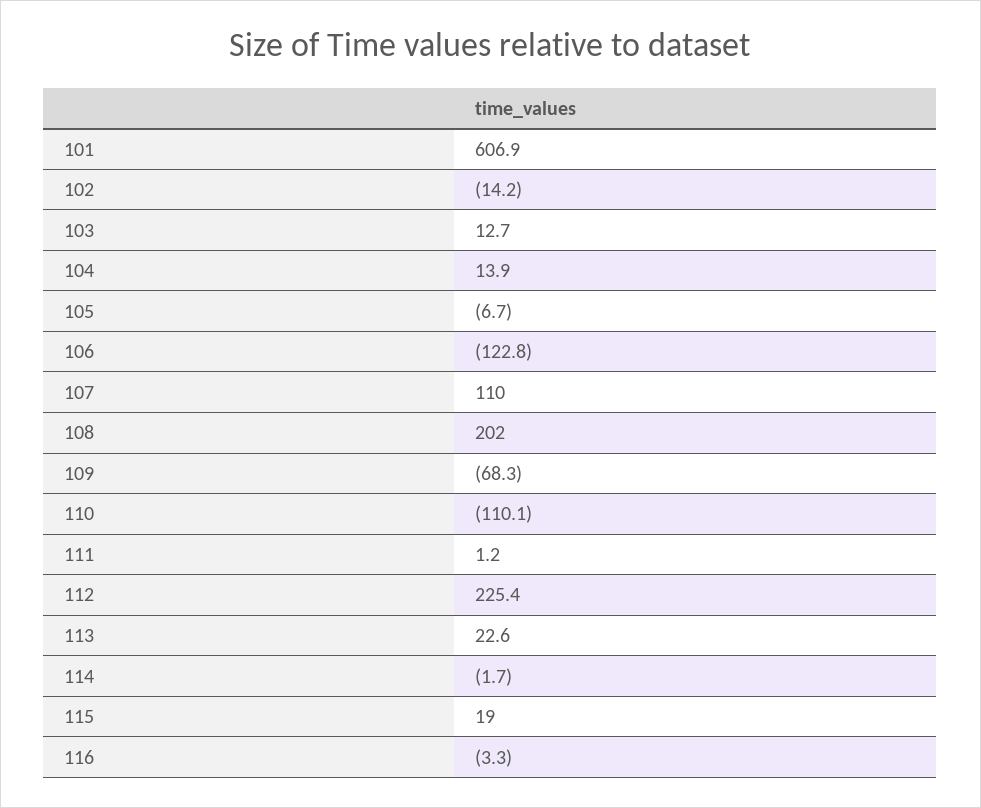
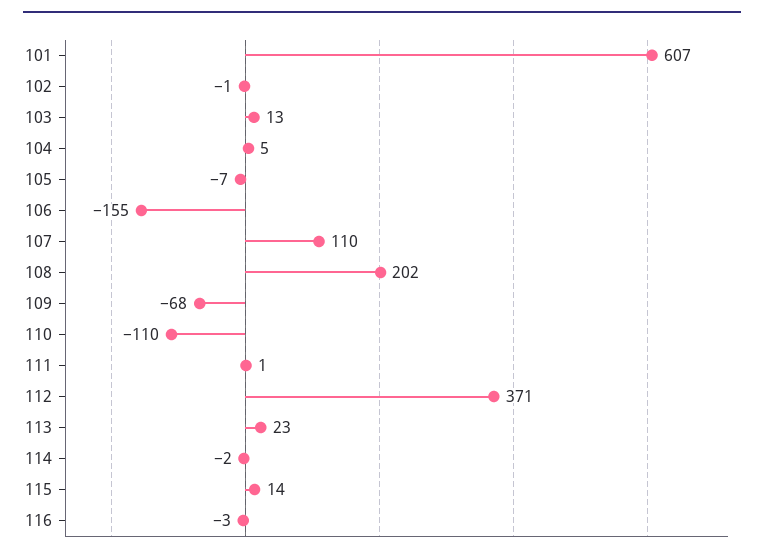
102: -14.2 -> -1
104: 13.9 -> 5
106: -122.8 -> -155
112: 225.4 -> 371
115: 19 -> 14

